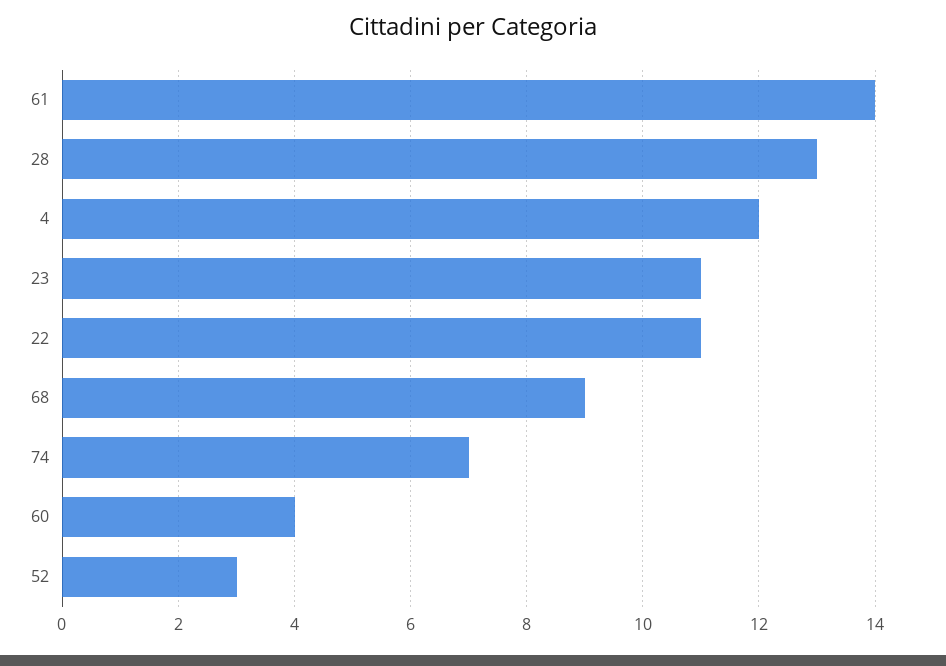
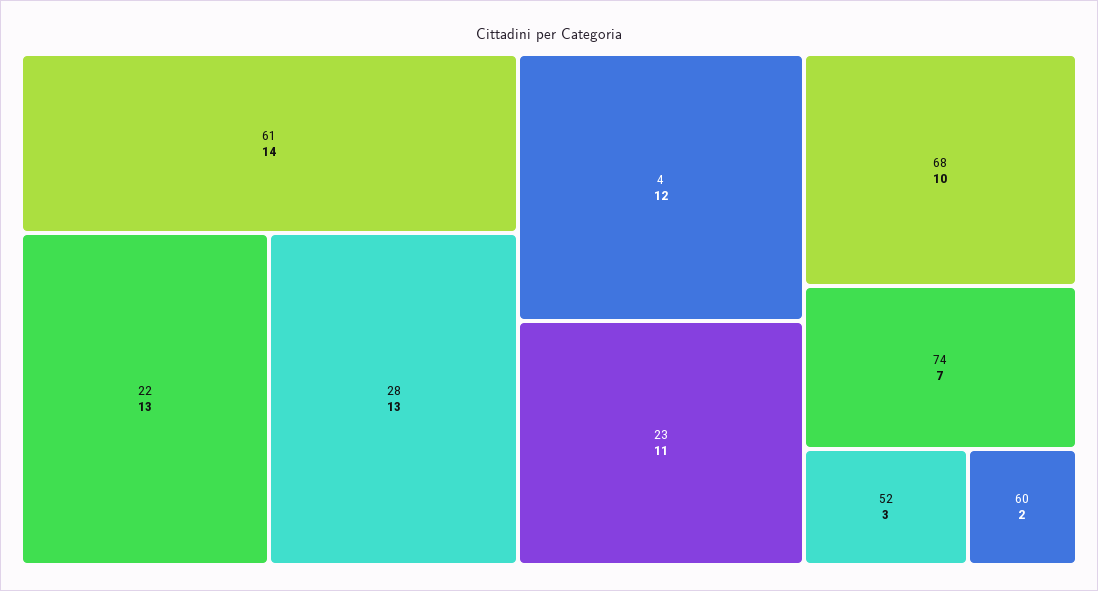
22: 11 -> 13
68: 9 -> 10
60: 4 -> 2

